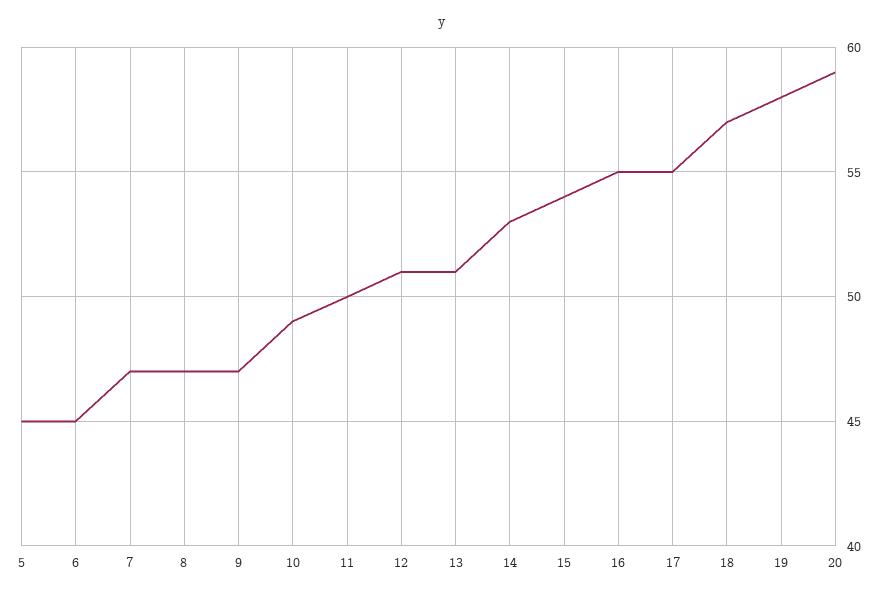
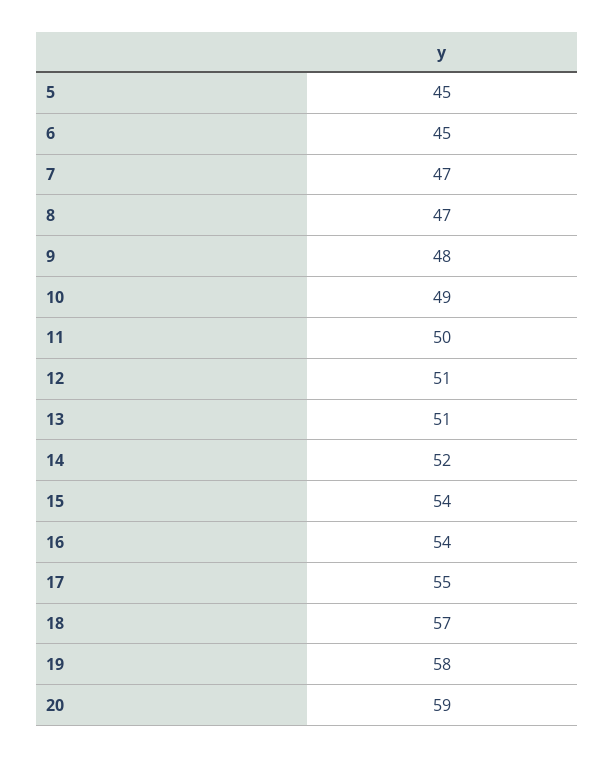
9: 47 -> 48
14: 53 -> 52
16: 55 -> 54

